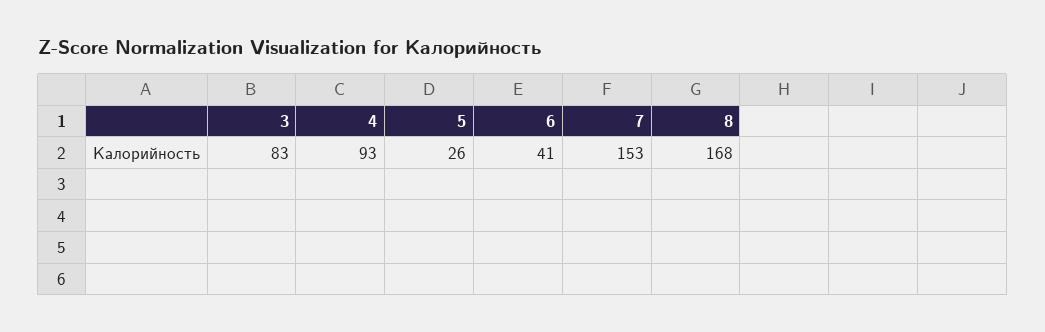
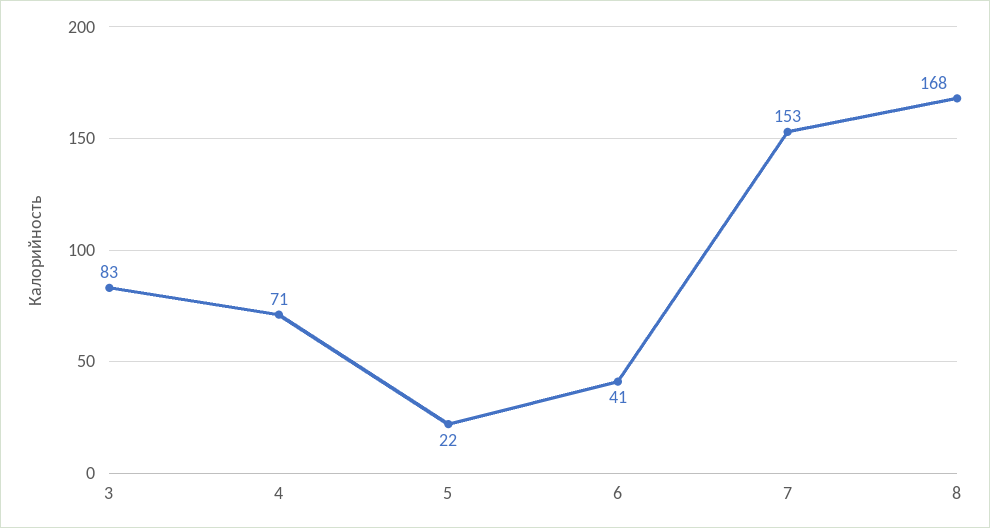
4: 93 -> 71
5: 26 -> 22

